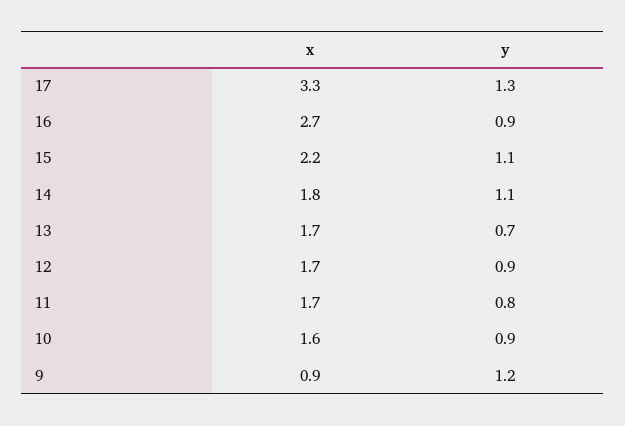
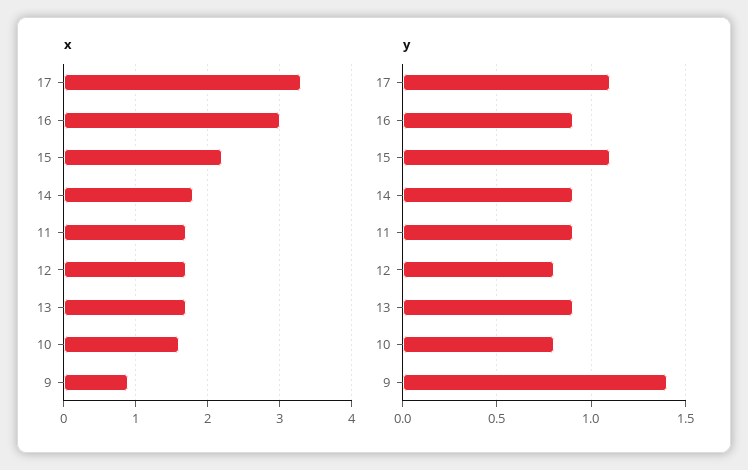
y, 17: 1.3 -> 1.1
x, 16: 2.7 -> 3
y, 14: 1.1 -> 0.9
y, 13: 0.7 -> 0.9
y, 12: 0.9 -> 0.8
y, 11: 0.8 -> 0.9
y, 10: 0.9 -> 0.8
y, 9: 1.2 -> 1.4

